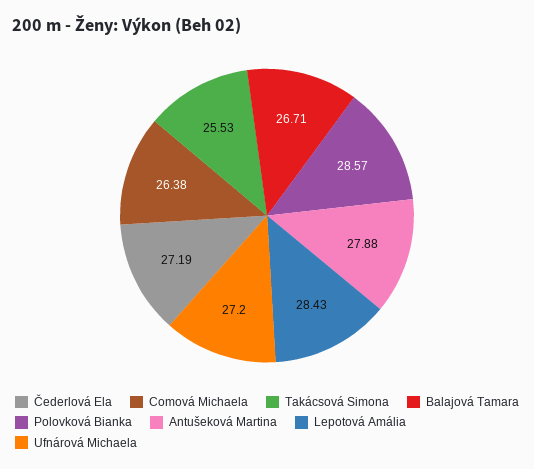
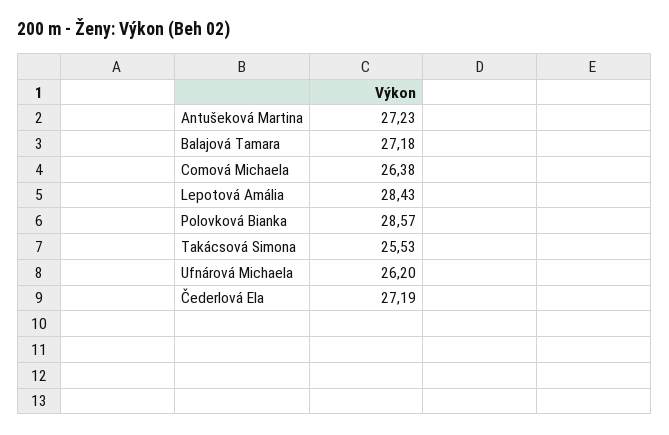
Balajová Tamara: 26.71 -> 27.18
Antušeková Martina: 27.88 -> 27.23
Ufnárová Michaela: 27.2 -> 26.2

